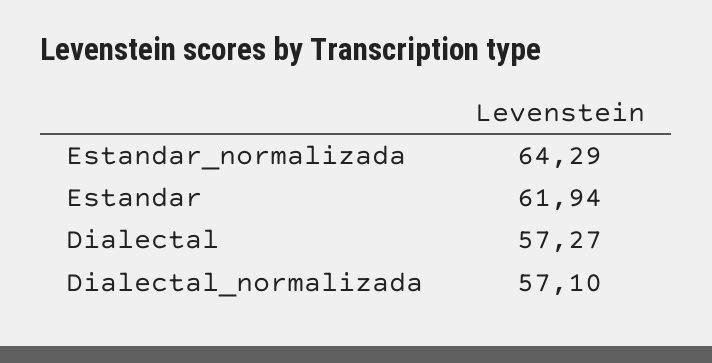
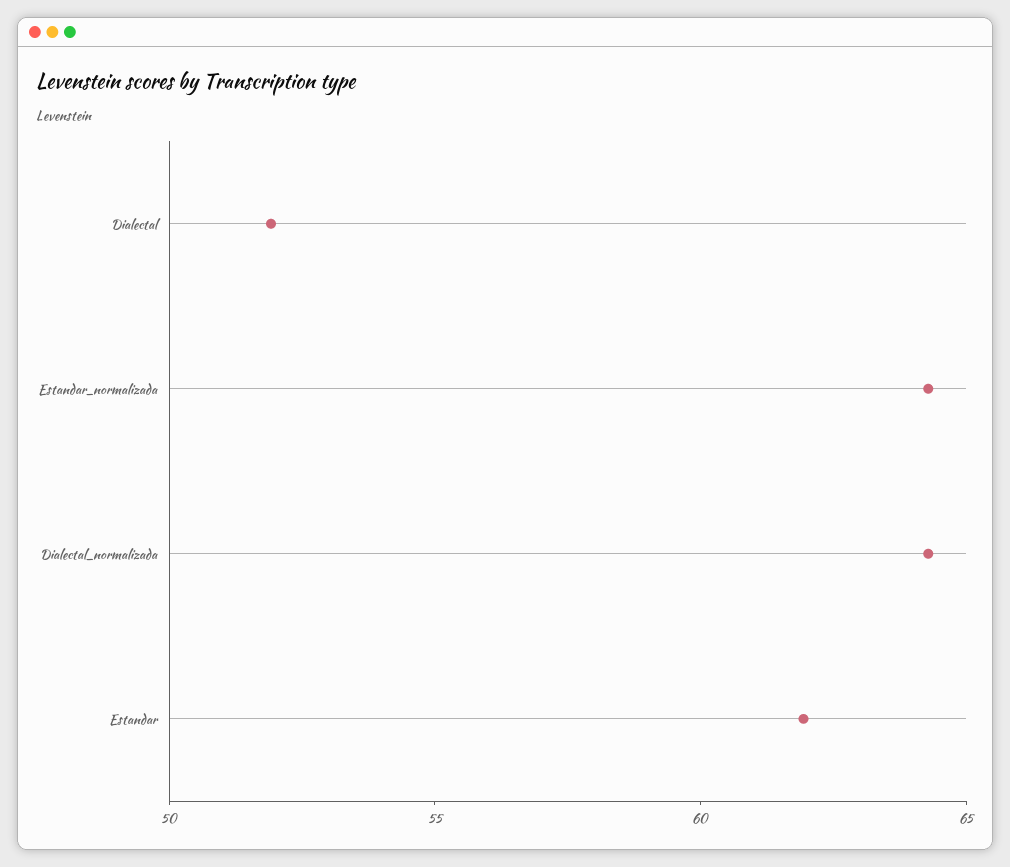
Dialectal: 57.27 -> 52
Dialectal_normalizada: 57.1 -> 64

